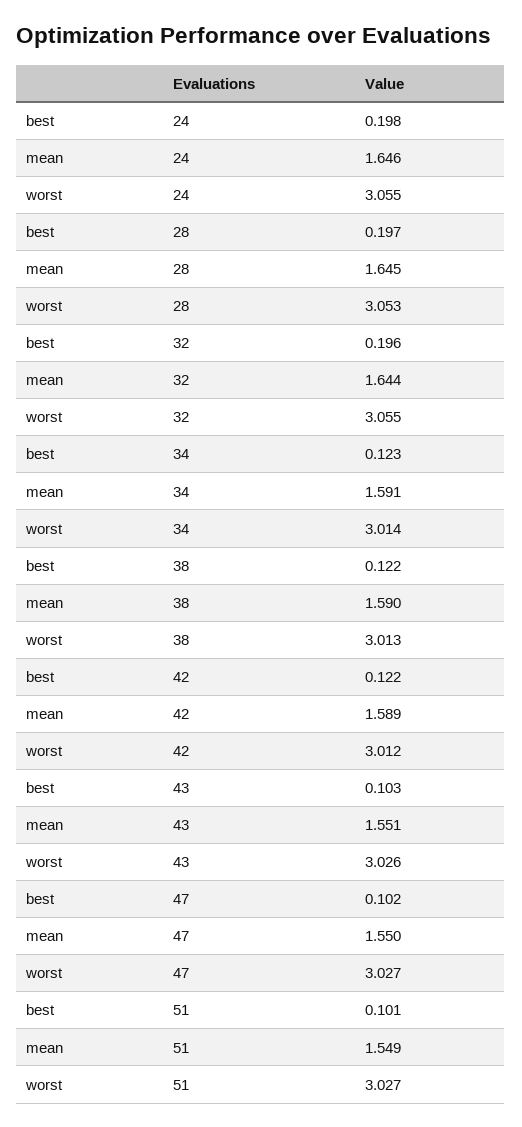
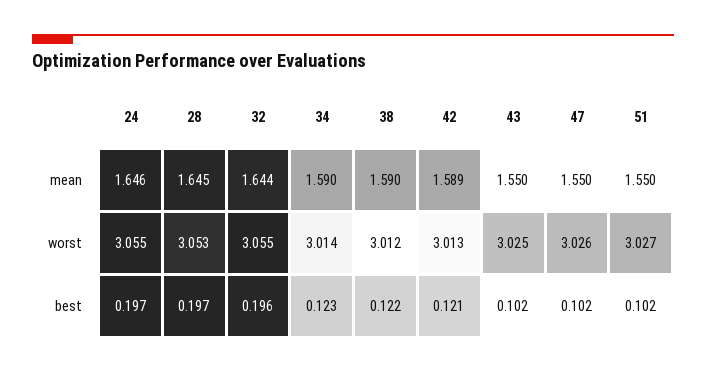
best, 24: 0.198 -> 0.197
mean, 34: 1.591 -> 1.59
worst, 38: 3.013 -> 3.012
best, 42: 0.122 -> 0.121
worst, 42: 3.012 -> 3.013
best, 43: 0.103 -> 0.102
mean, 43: 1.551 -> 1.55
worst, 43: 3.026 -> 3.025
worst, 47: 3.027 -> 3.026
best, 51: 0.101 -> 0.102
mean, 51: 1.549 -> 1.55

